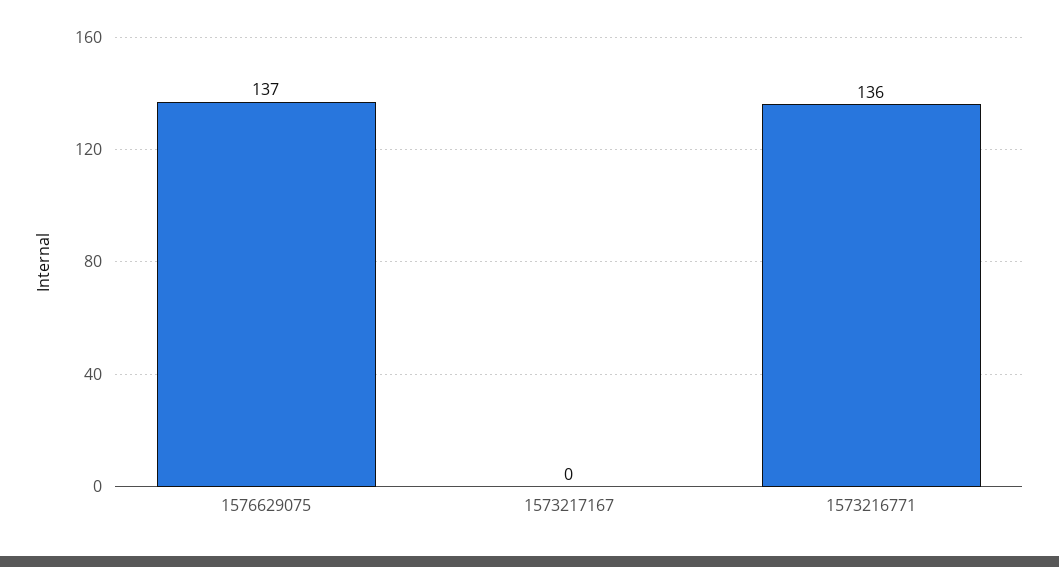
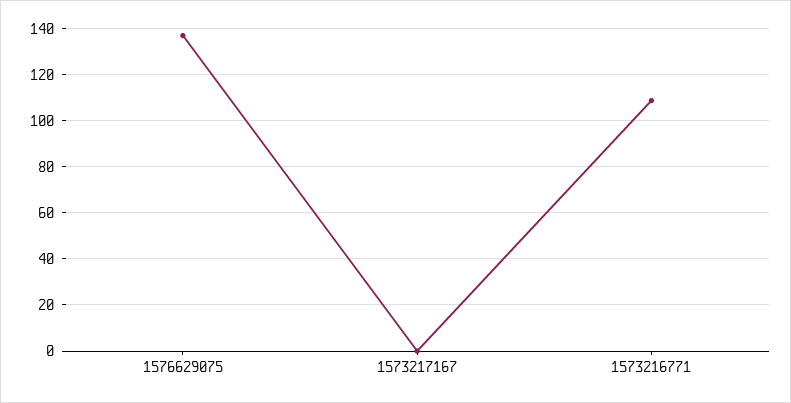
1573216771: 136 -> 110

